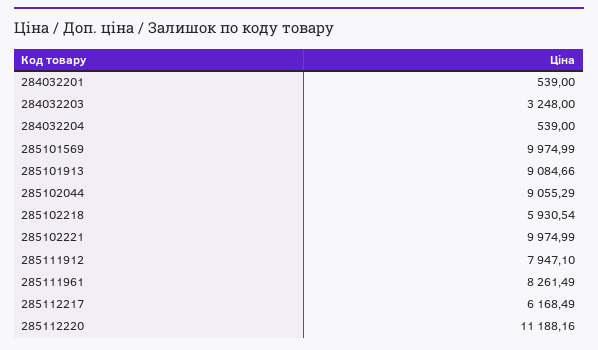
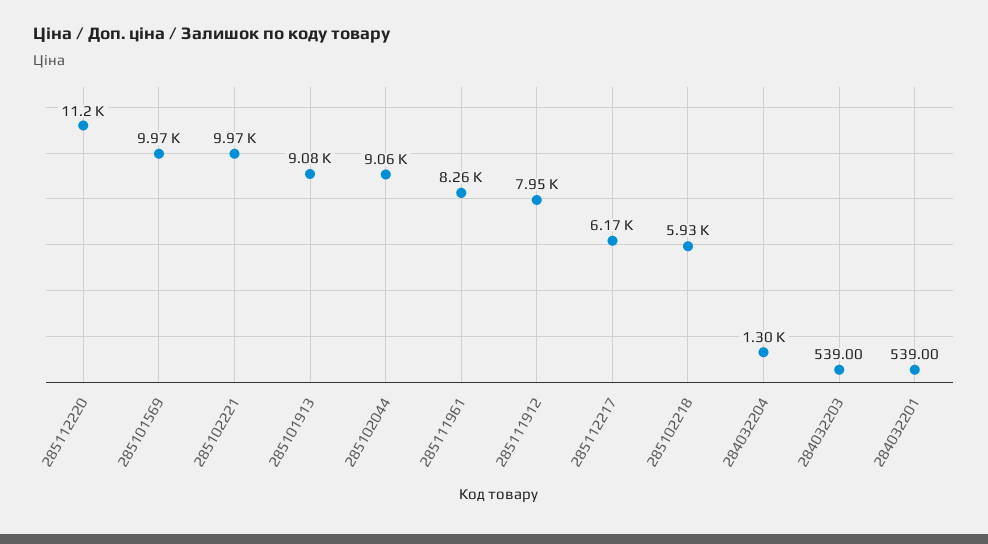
284032203: 3248 -> 539
284032204: 539 -> 1300

